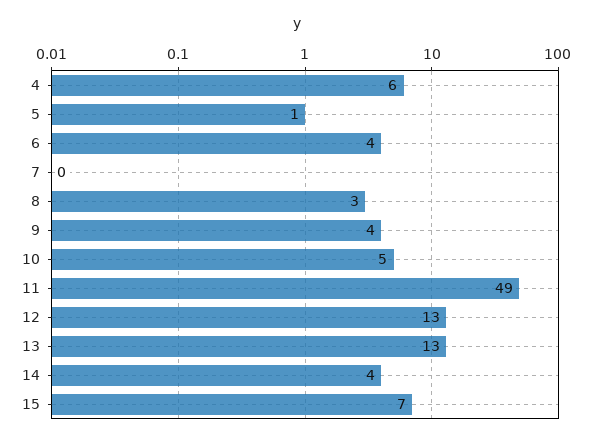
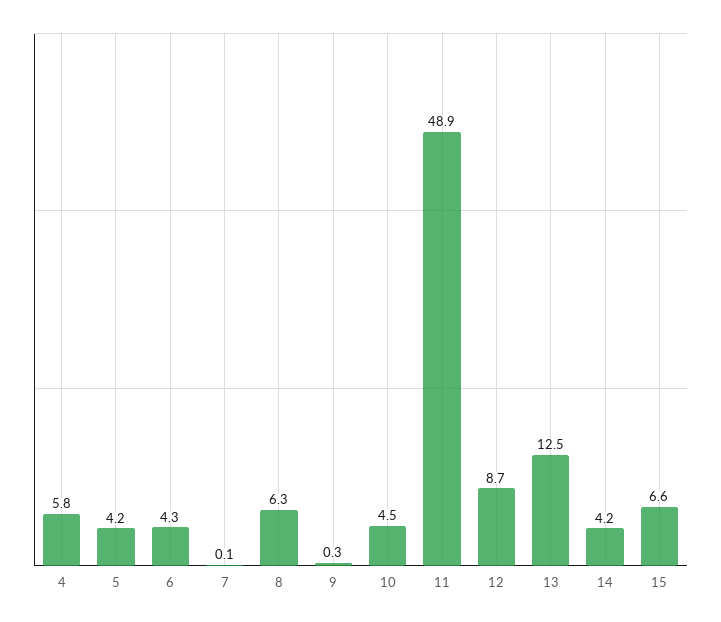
5: 1 -> 4.2
8: 3 -> 6.3
9: 4 -> 0.3
12: 13 -> 8.7

